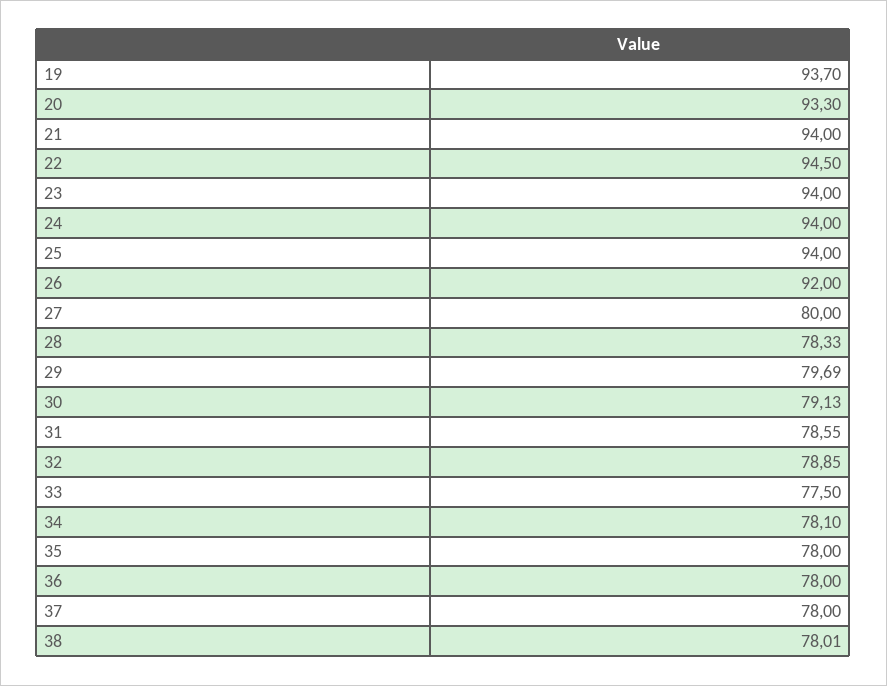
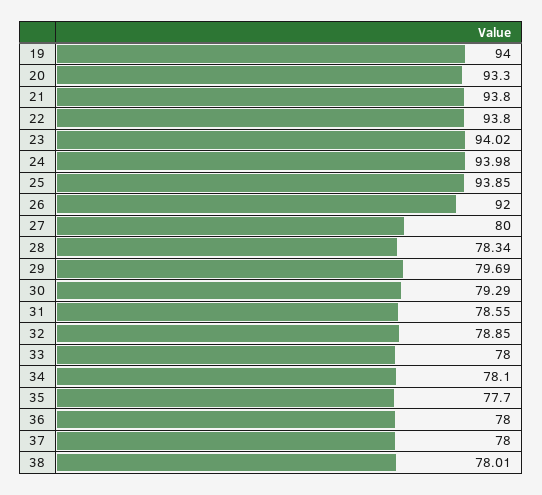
19: 93.7 -> 94
21: 94 -> 93.8
22: 94.5 -> 93.8
23: 94 -> 94.02
24: 94 -> 93.98
25: 94 -> 93.85
28: 78.33 -> 78.34
30: 79.13 -> 79.29
33: 77.5 -> 78
35: 78 -> 77.7

